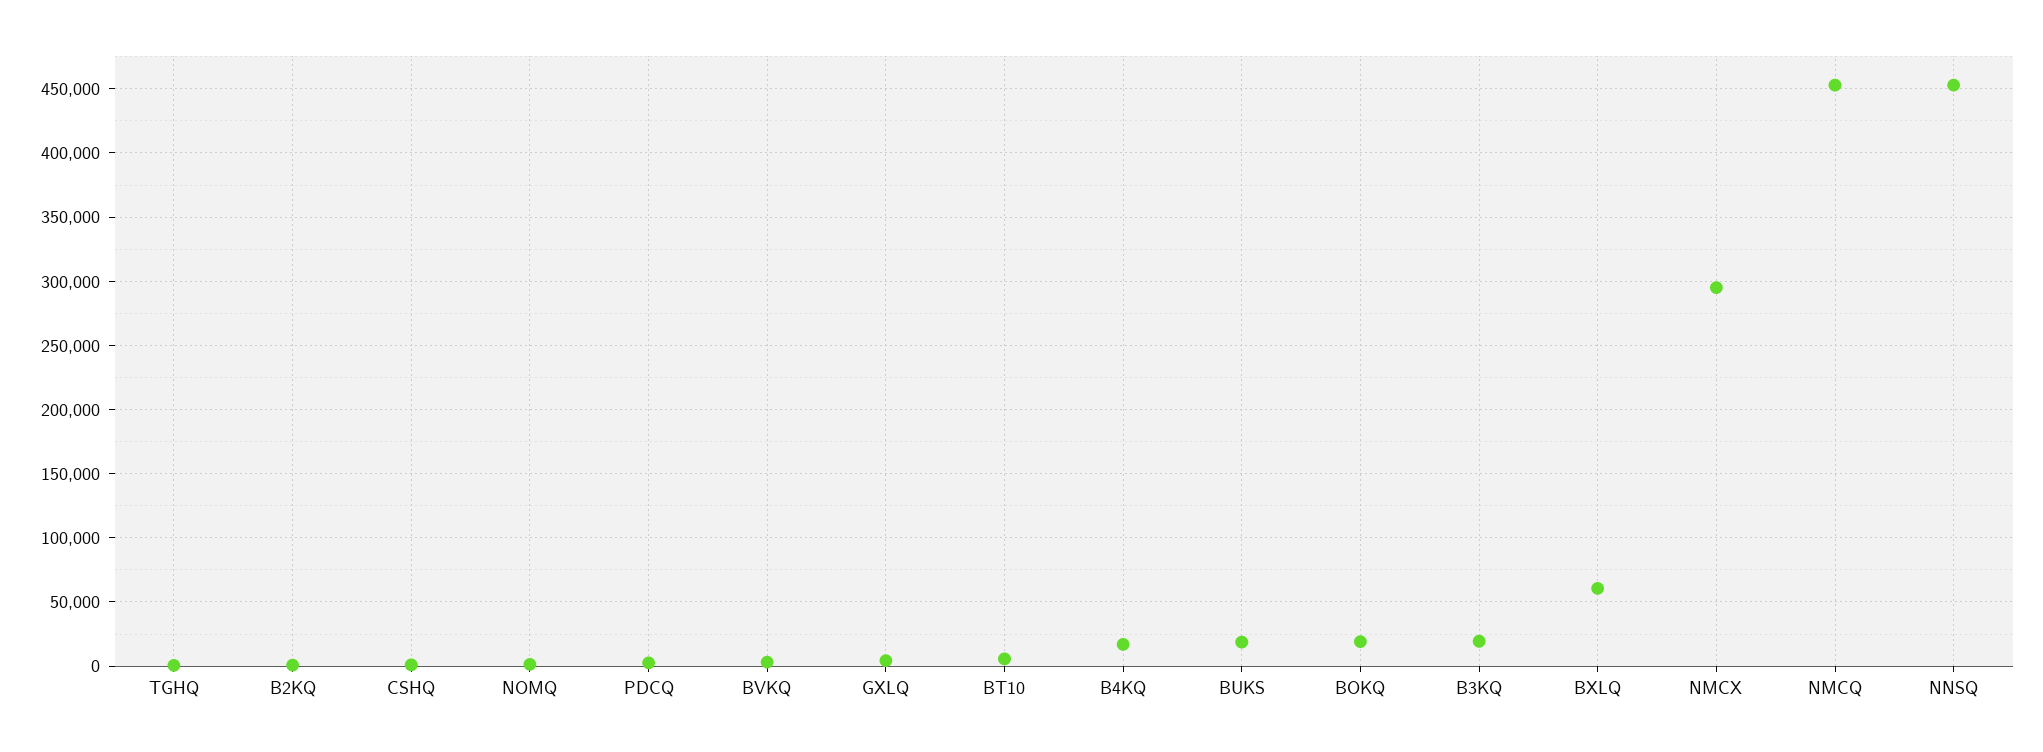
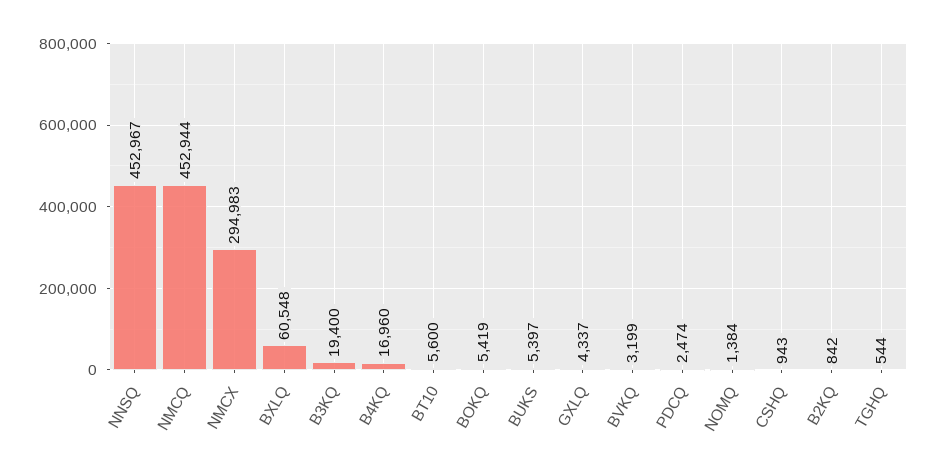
BUKS: 20000 -> 5397
BOKQ: 20000 -> 5419

